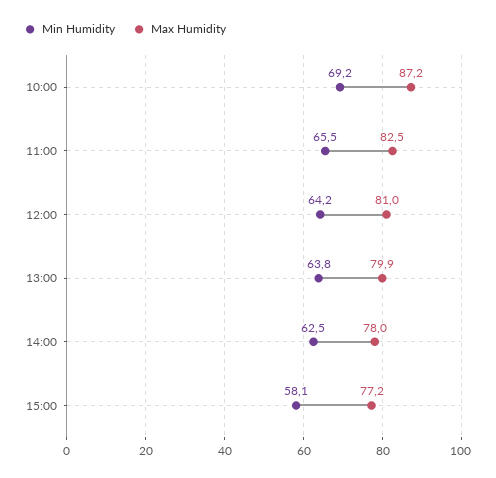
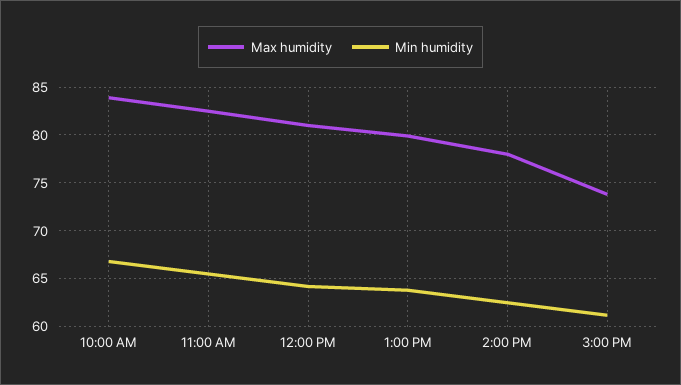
Min Humidity, 10:00: 69.2 -> 67
Max Humidity, 10:00: 87.2 -> 84
Min Humidity, 15:00: 58.1 -> 61
Max Humidity, 15:00: 77.2 -> 74

